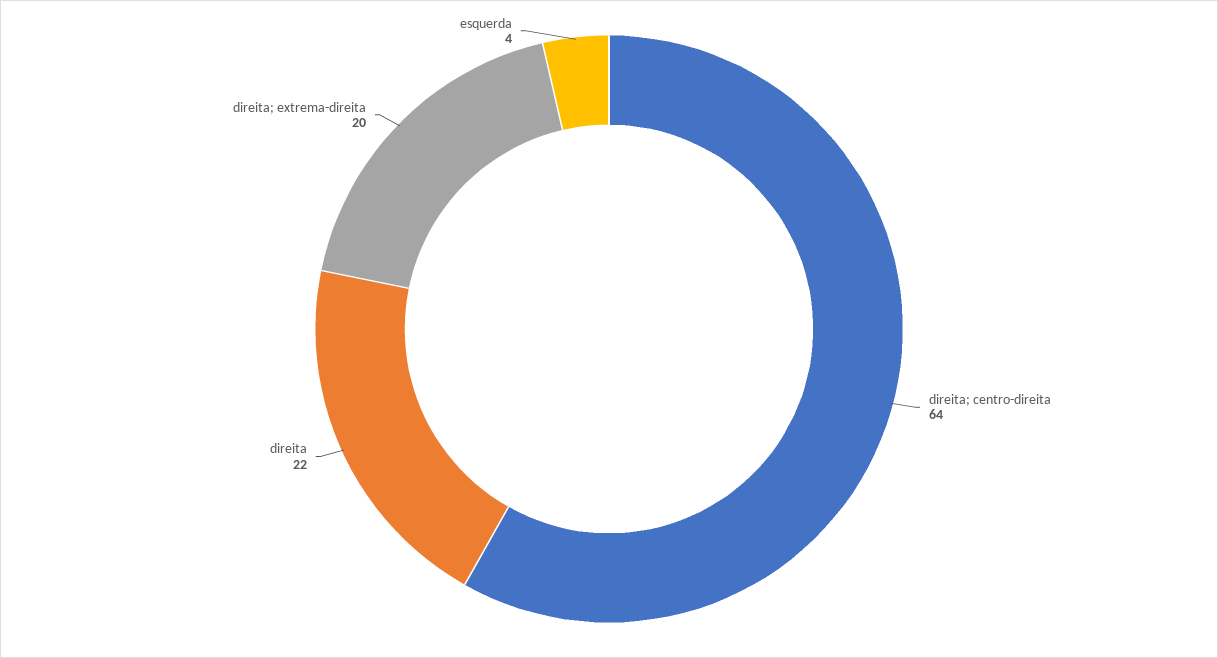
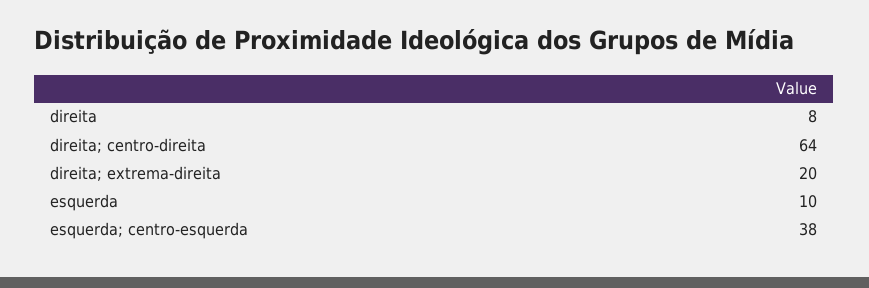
direita: 22 -> 8
esquerda: 4 -> 10
esquerda; centro-esquerda: none -> 38

